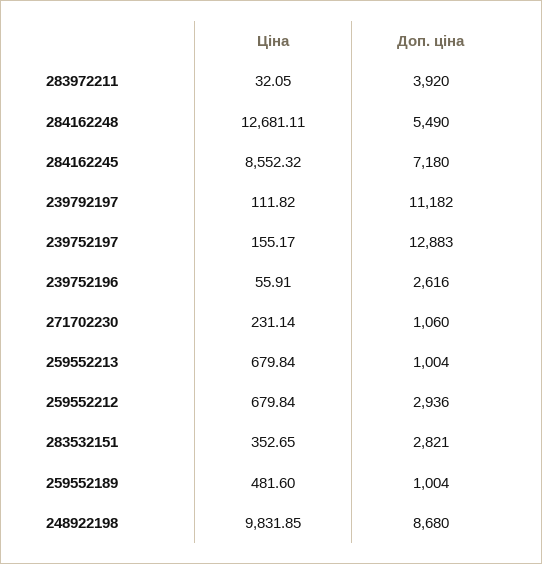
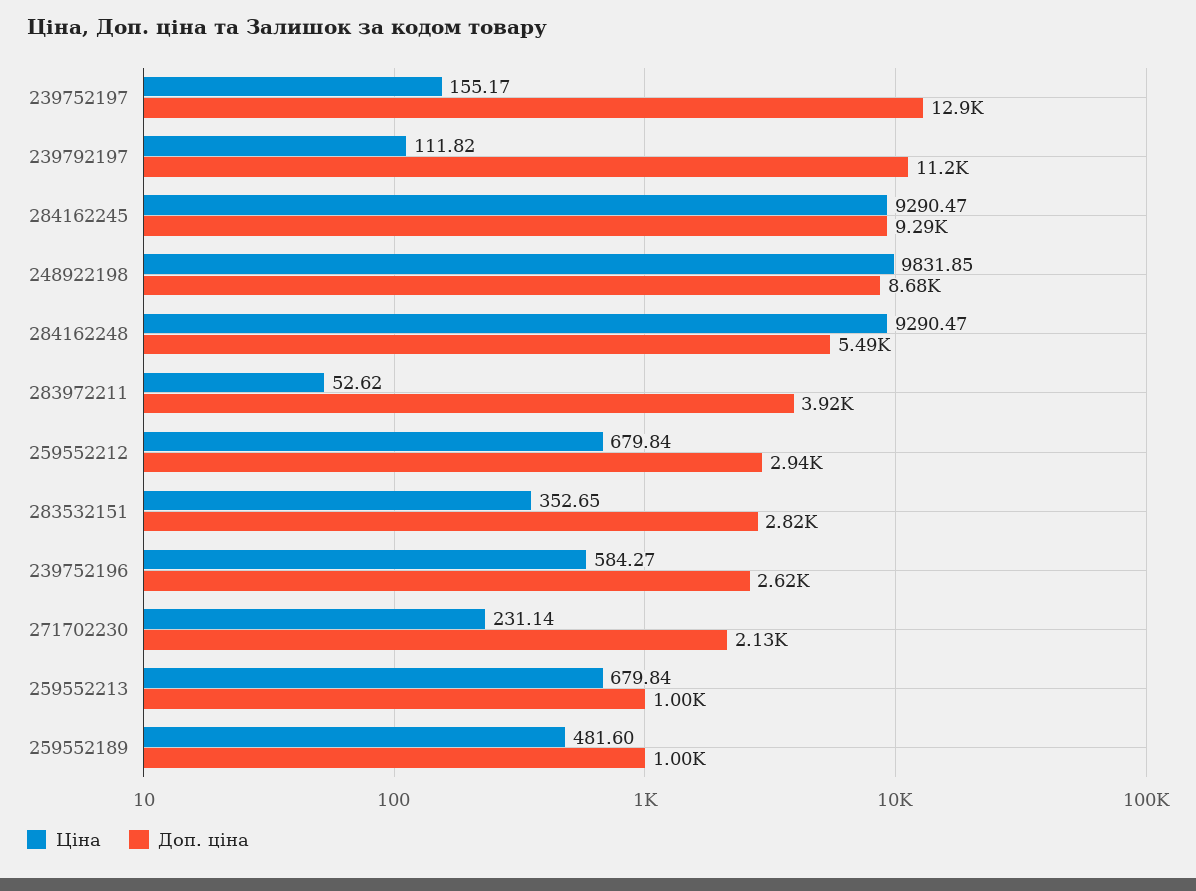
Ціна, 283972211: 32.05 -> 52.62
Ціна, 284162248: 12681.11 -> 9290.47
Ціна, 284162245: 8552.32 -> 9290.47
Доп. ціна, 284162245: 7180 -> 9290
Ціна, 239752196: 55.91 -> 584.27
Доп. ціна, 271702230: 1060 -> 2130

